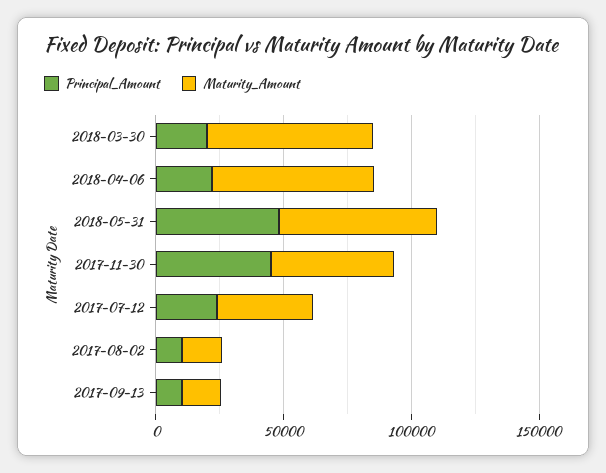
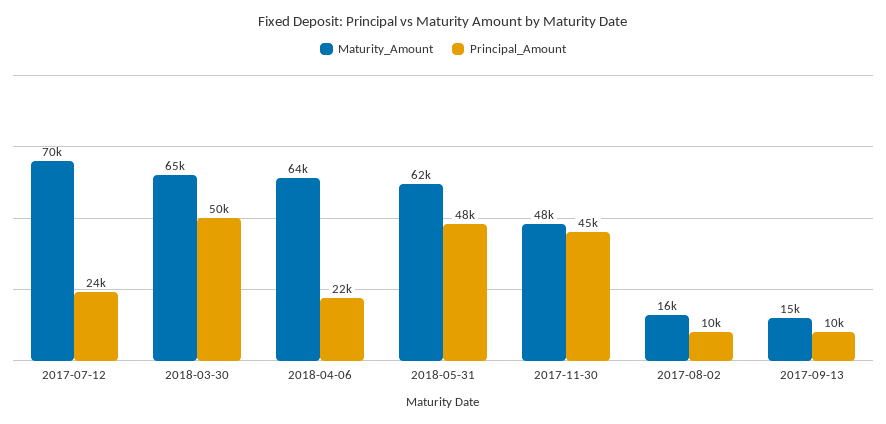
Principal_Amount, 2018-03-30: 20000 -> 50000
Maturity_Amount, 2017-07-12: 40000 -> 70000

